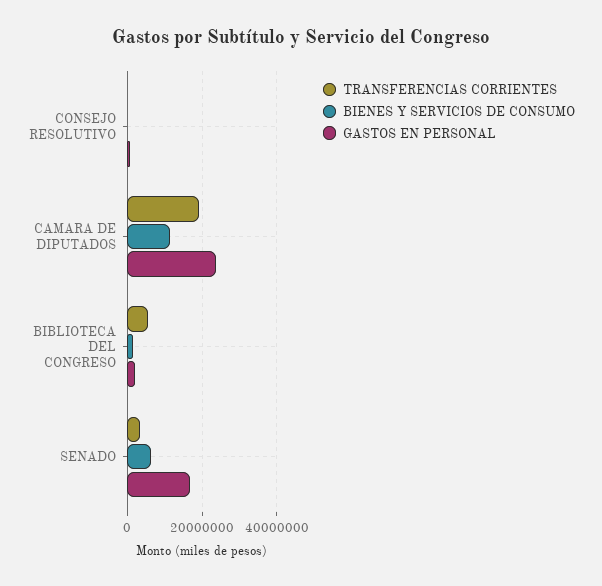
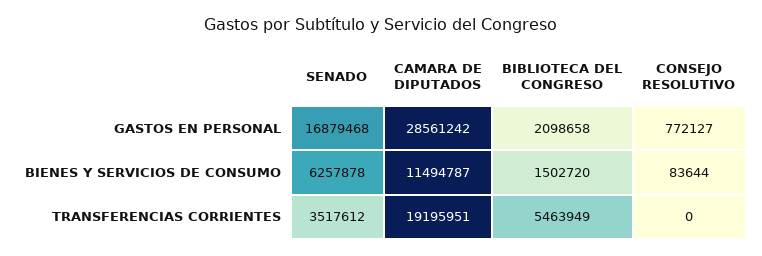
GASTOS EN PERSONAL, CAMARA DE DIPUTADOS: 24000000 -> 28561242

